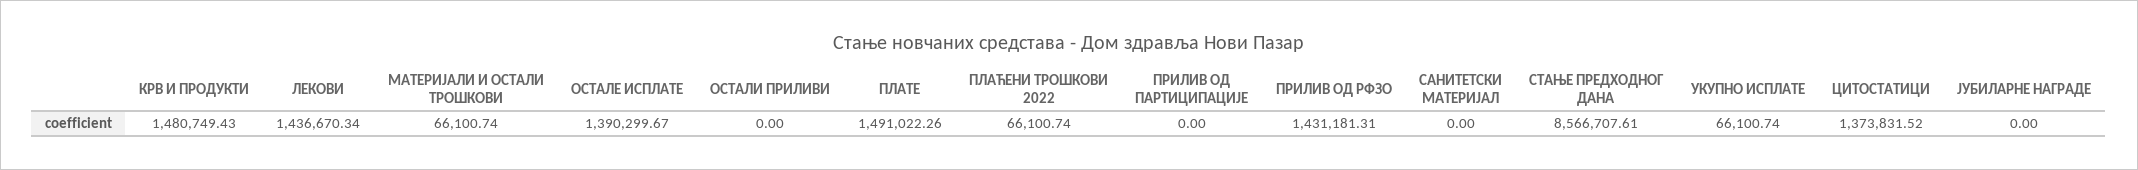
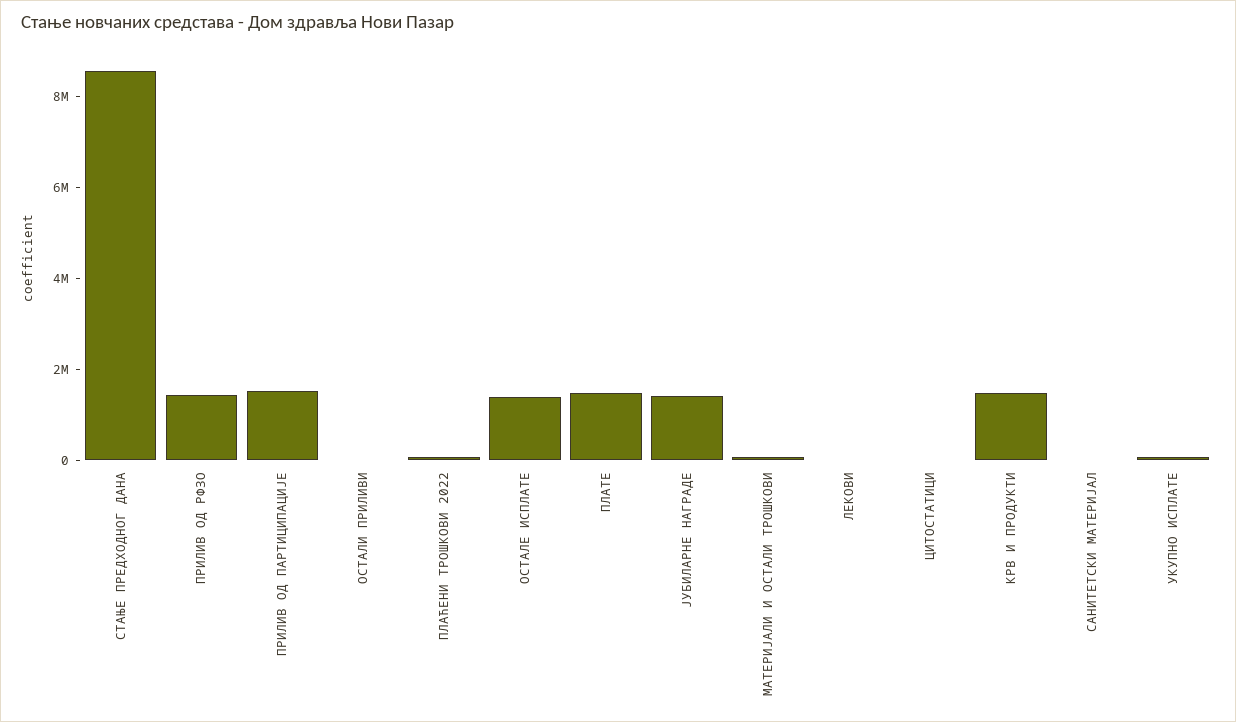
ЛЕКОВИ: 1436670.34 -> 0
ПРИЛИВ ОД ПАРТИЦИПАЦИЈЕ: 0 -> 1500000
ЦИТОСТАТИЦИ: 1373831.52 -> 0
ЈУБИЛАРНЕ НАГРАДЕ: 0 -> 1500000

